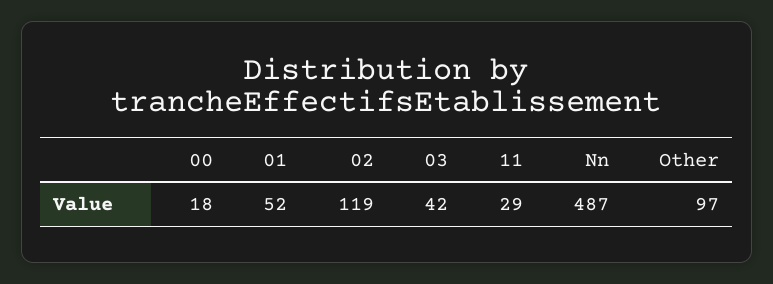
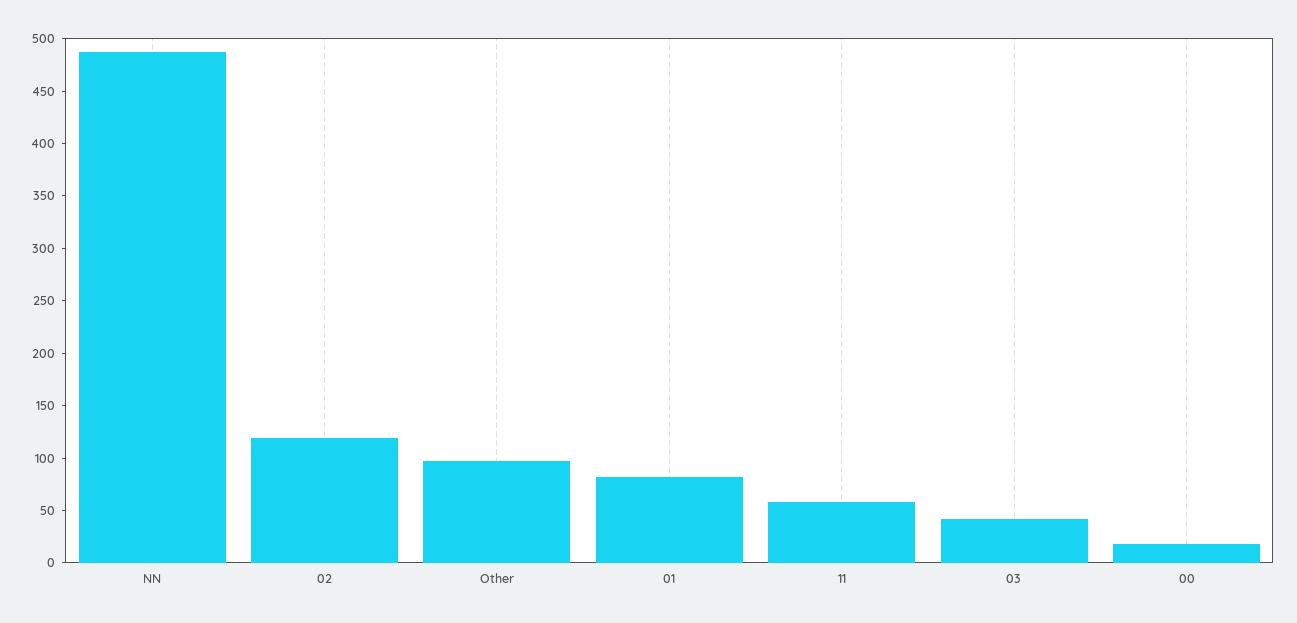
01: 52 -> 80
11: 29 -> 60

